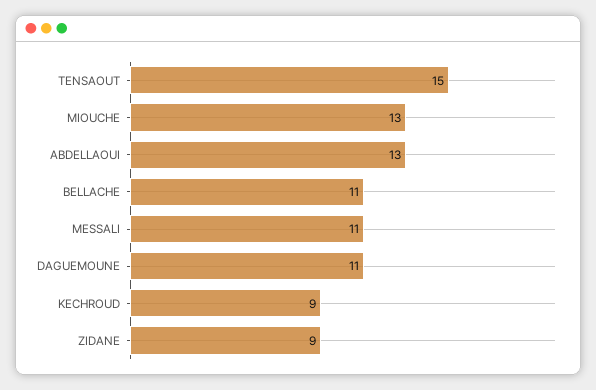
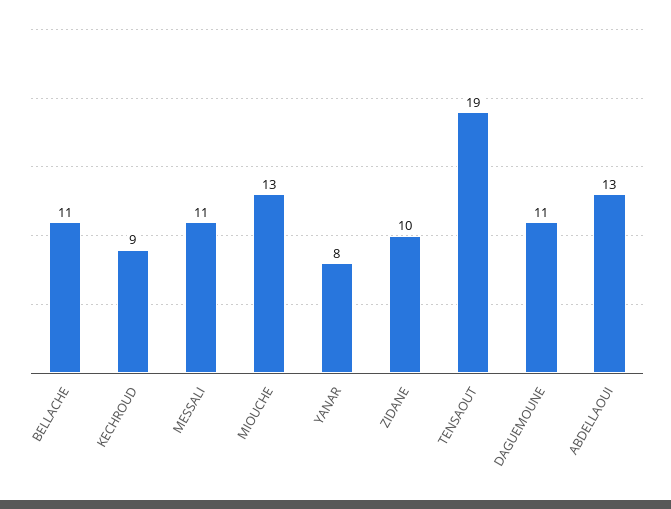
TENSAOUT: 15 -> 19
ZIDANE: 9 -> 10
YANAR: none -> 8

